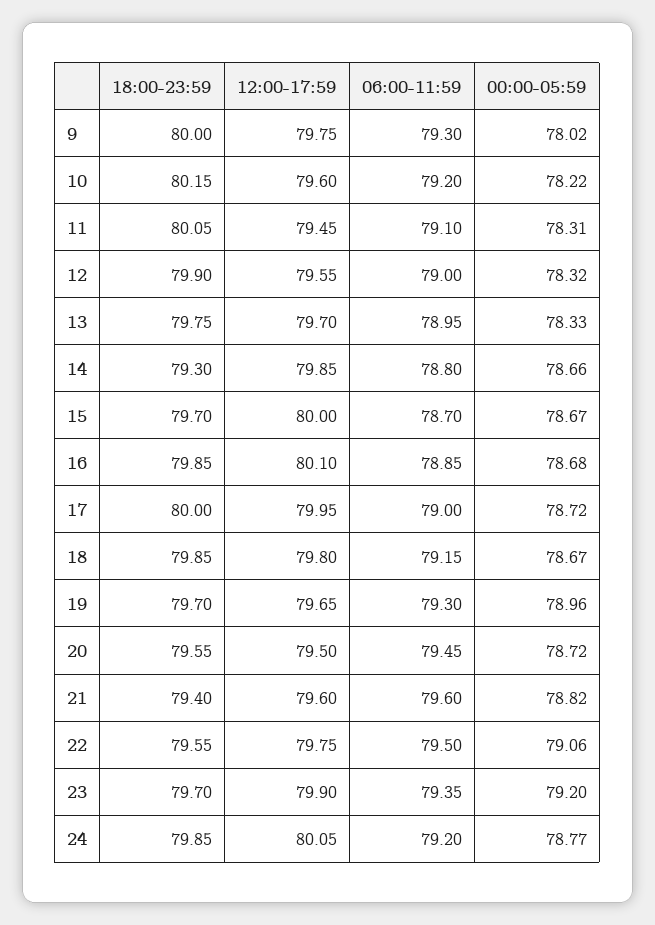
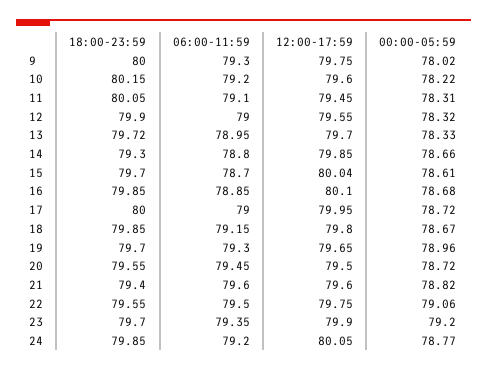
18:00-23:59, 13: 79.75 -> 79.72
12:00-17:59, 15: 80 -> 80.04
00:00-05:59, 15: 78.67 -> 78.61

